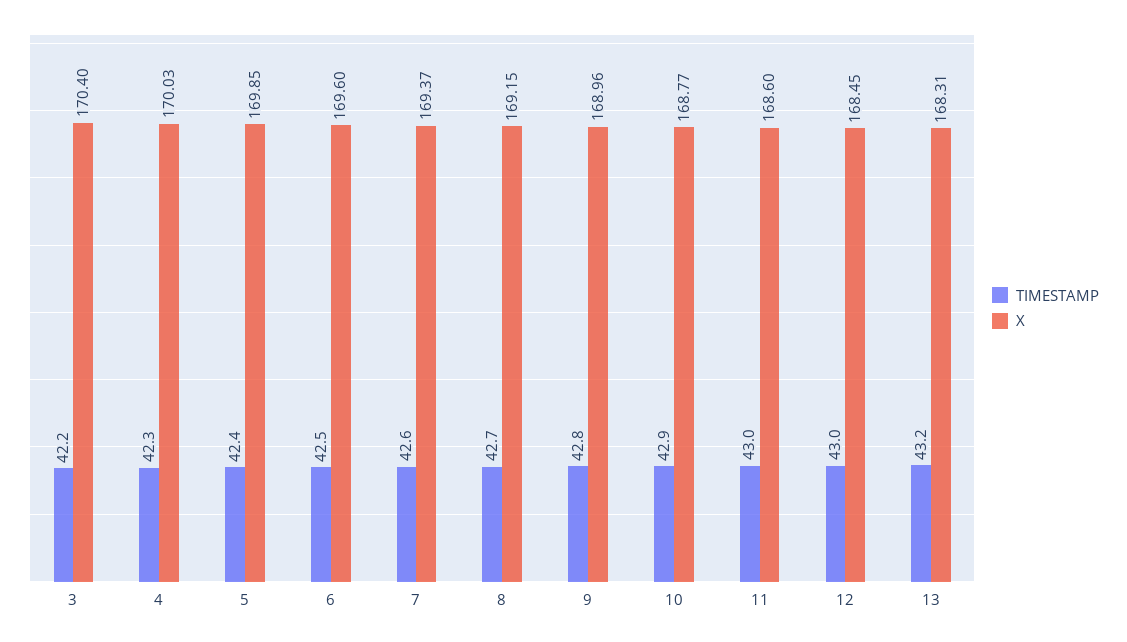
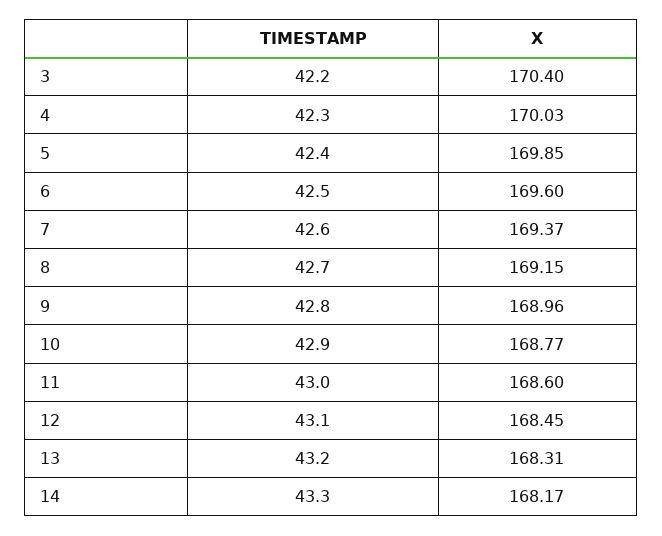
TIMESTAMP, 12: 43 -> 43.1
TIMESTAMP, 14: none -> 43.3
X, 14: none -> 168.17

